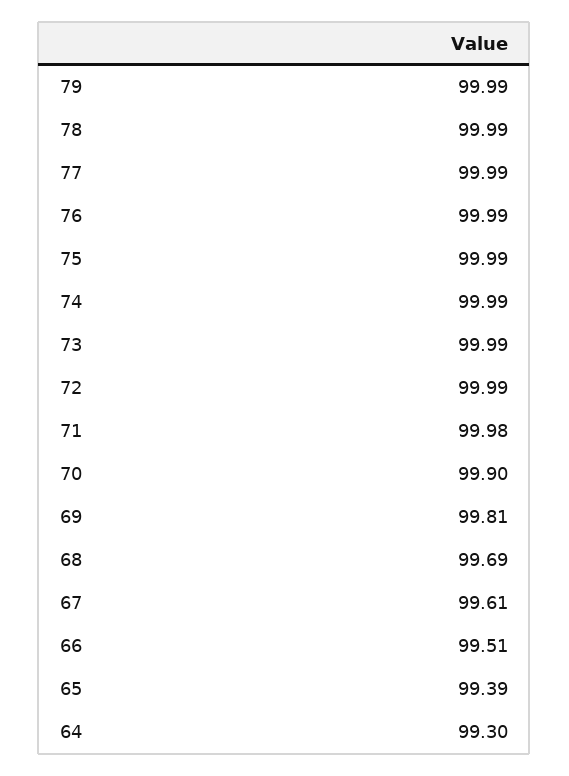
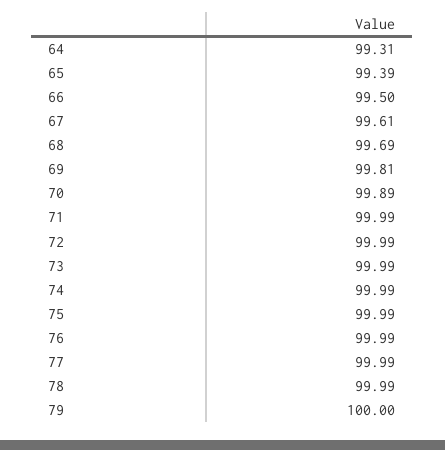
79: 99.99 -> 100
71: 99.98 -> 99.99
70: 99.9 -> 99.89
66: 99.51 -> 99.5
64: 99.3 -> 99.31

